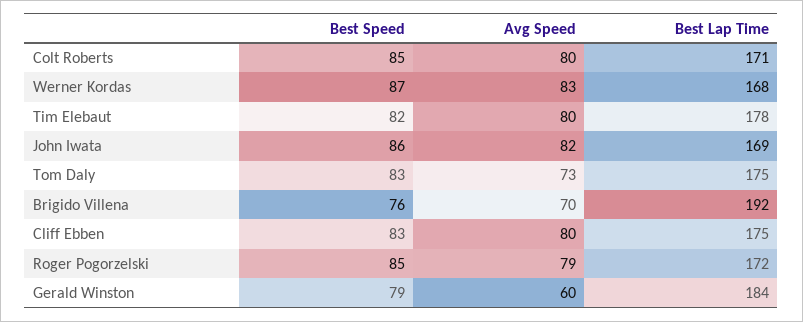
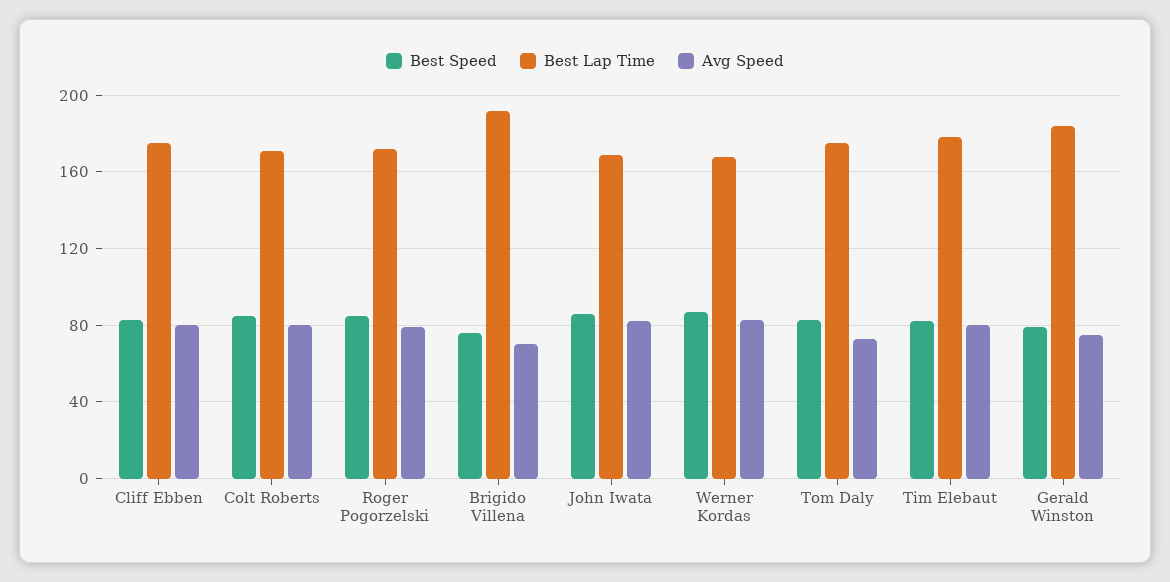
Avg Speed, Gerald Winston: 60 -> 75

